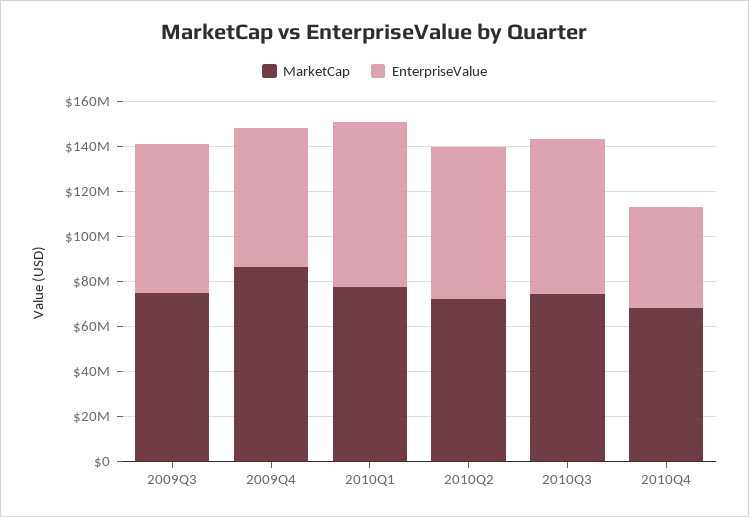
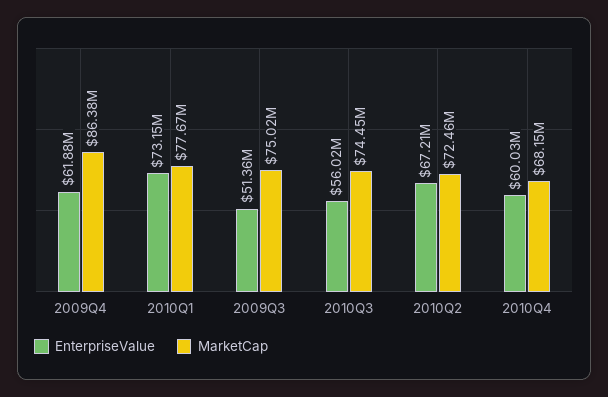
EnterpriseValue, 2009Q3: 65000000 -> 51360000
EnterpriseValue, 2010Q3: 70000000 -> 56020000
EnterpriseValue, 2010Q4: 45000000 -> 60030000

